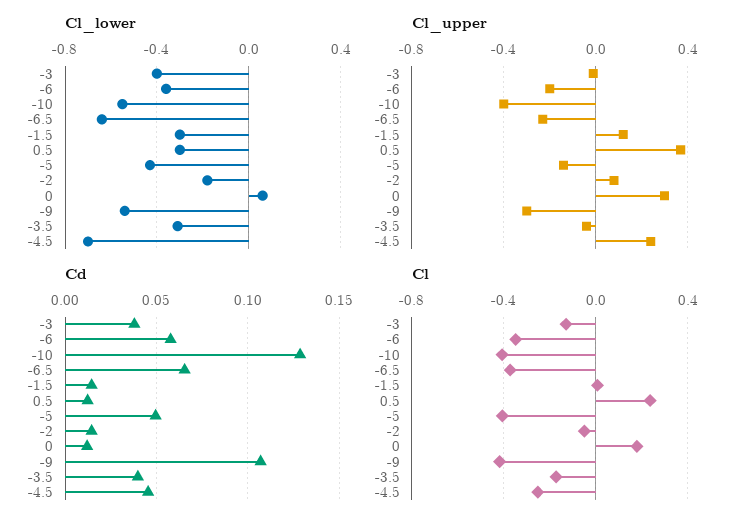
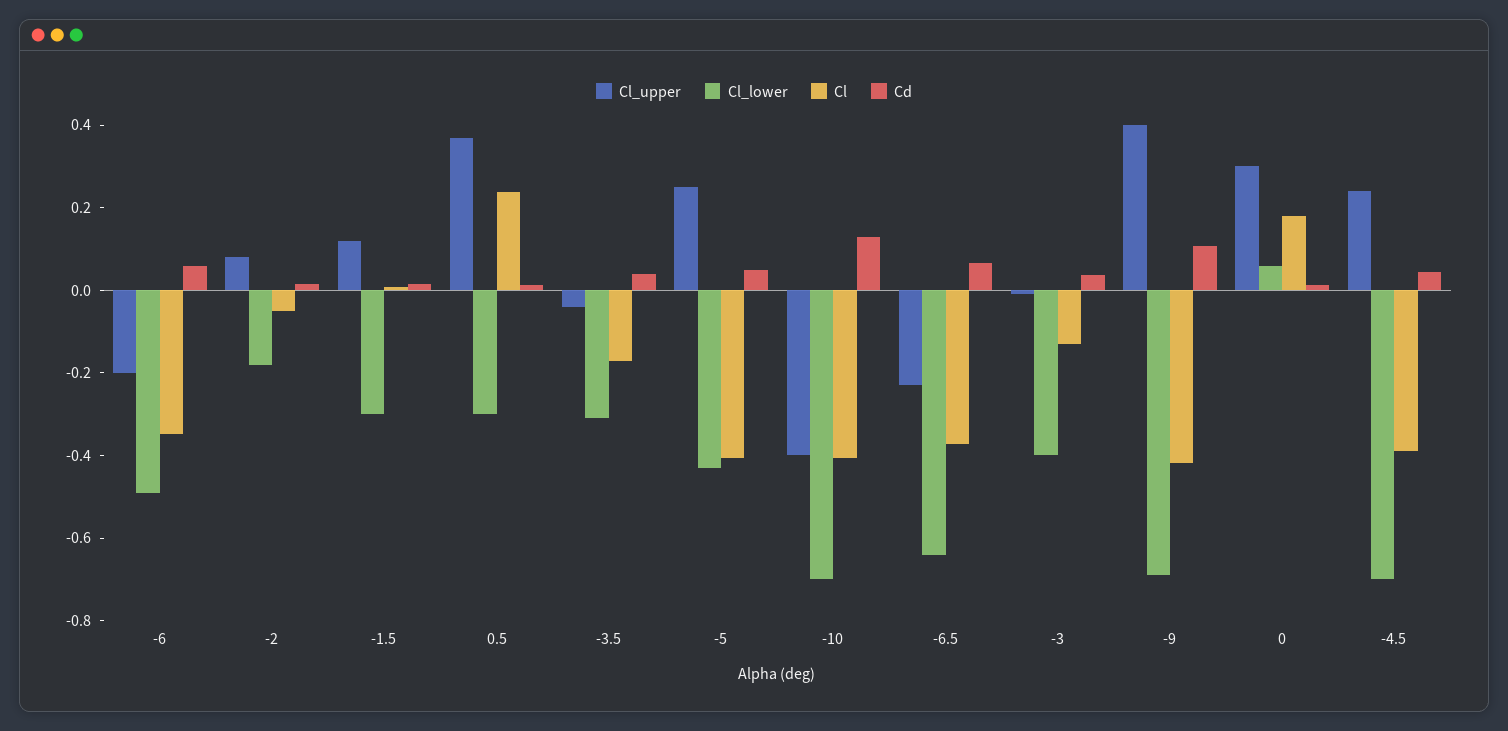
Cl_lower, -6: -0.35 -> -0.5
Cl_lower, -10: -0.55 -> -0.7
Cl_lower, -9: -0.55 -> -0.7
Cl_upper, -5: -0.15 -> 0.25
Cl_upper, -9: -0.3 -> 0.4
Cl, -4.5: -0.25 -> -0.4

